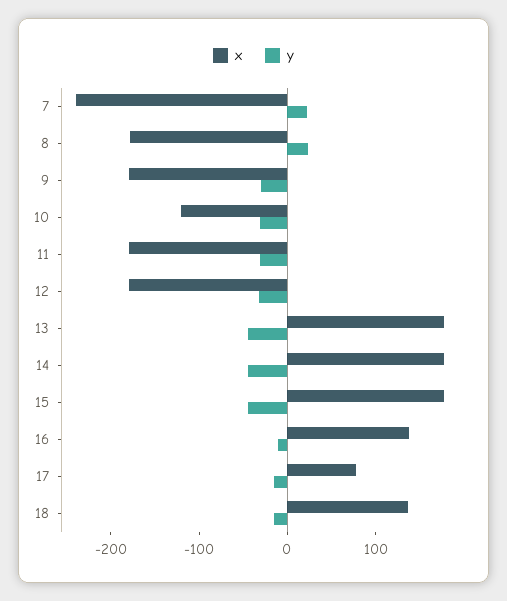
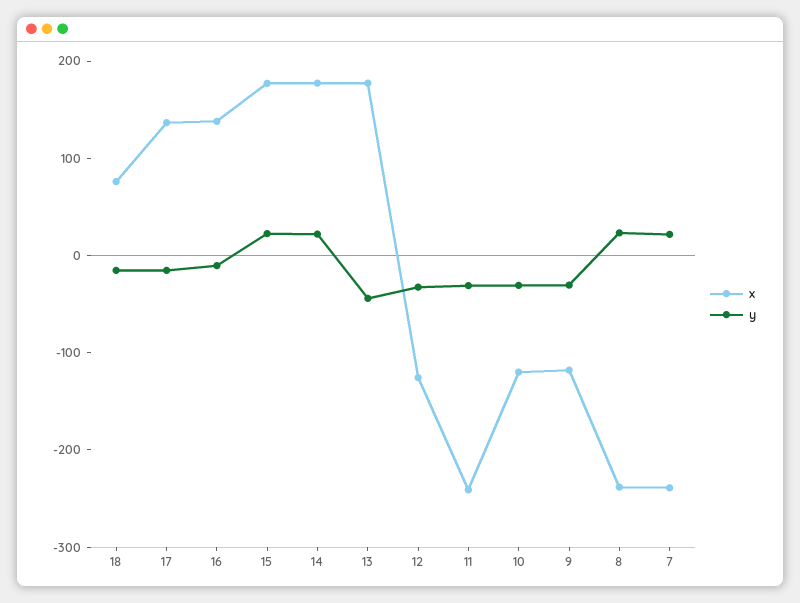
x, 8: -180 -> -240
x, 9: -180 -> -120
x, 11: -180 -> -240
x, 12: -180 -> -120
y, 14: -40 -> 20
y, 15: -40 -> 20
x, 17: 80 -> 140
x, 18: 140 -> 80

